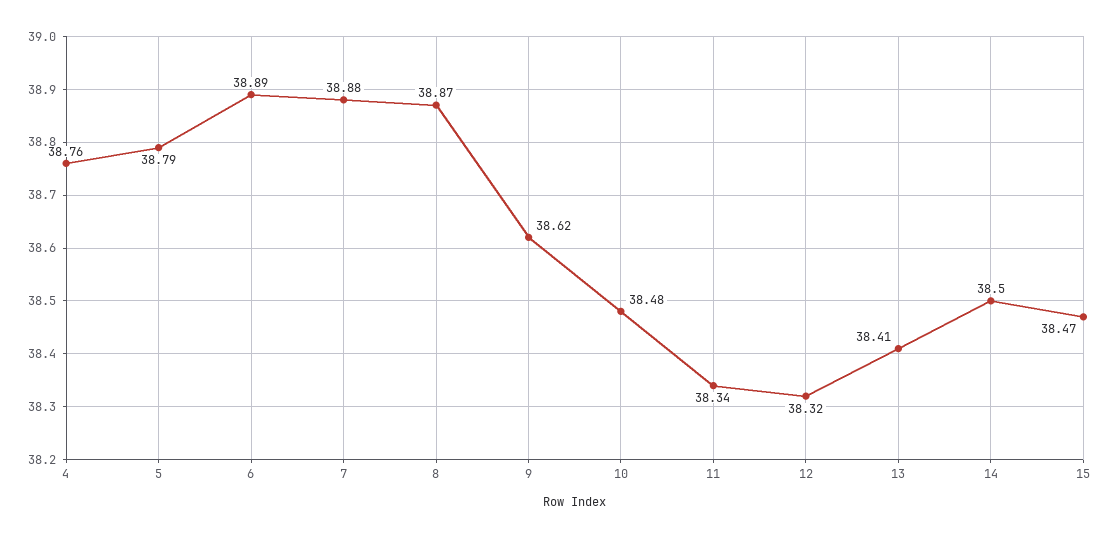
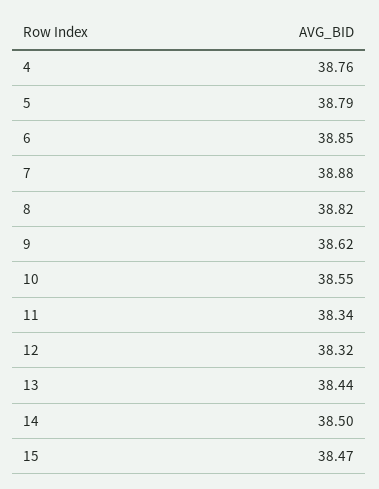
6: 38.89 -> 38.85
8: 38.87 -> 38.82
10: 38.48 -> 38.55
13: 38.41 -> 38.44

